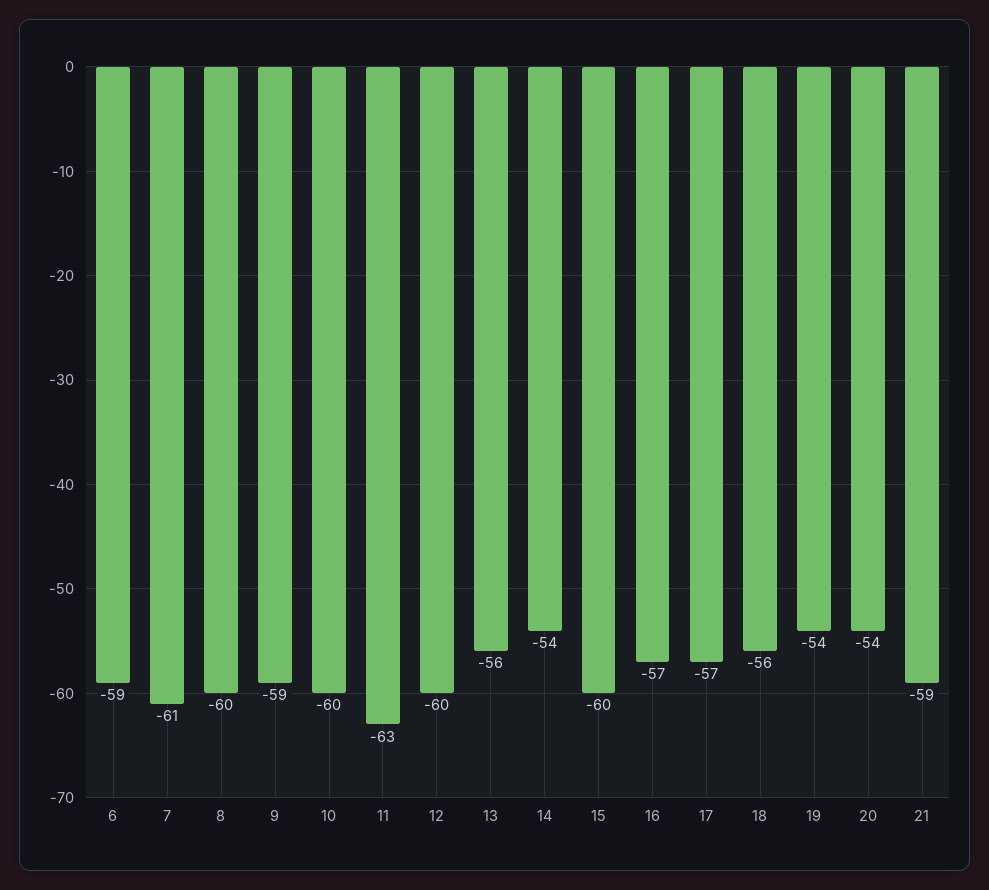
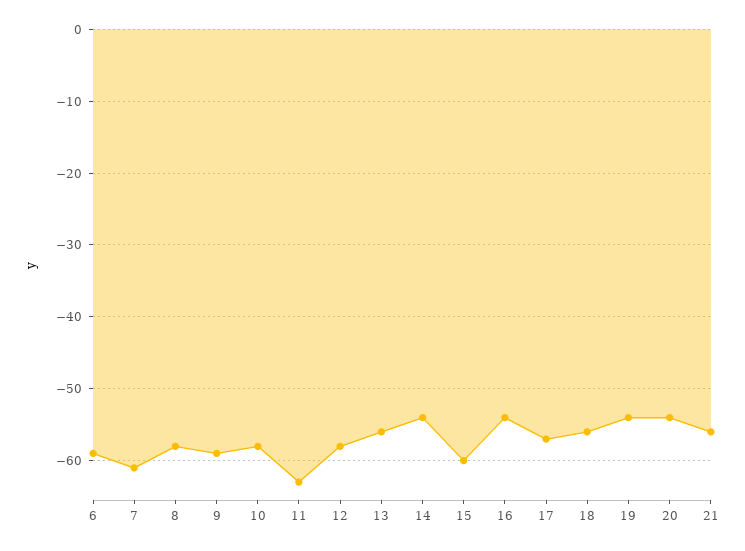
8: -60 -> -58
10: -60 -> -58
12: -60 -> -58
16: -57 -> -54
21: -59 -> -56

